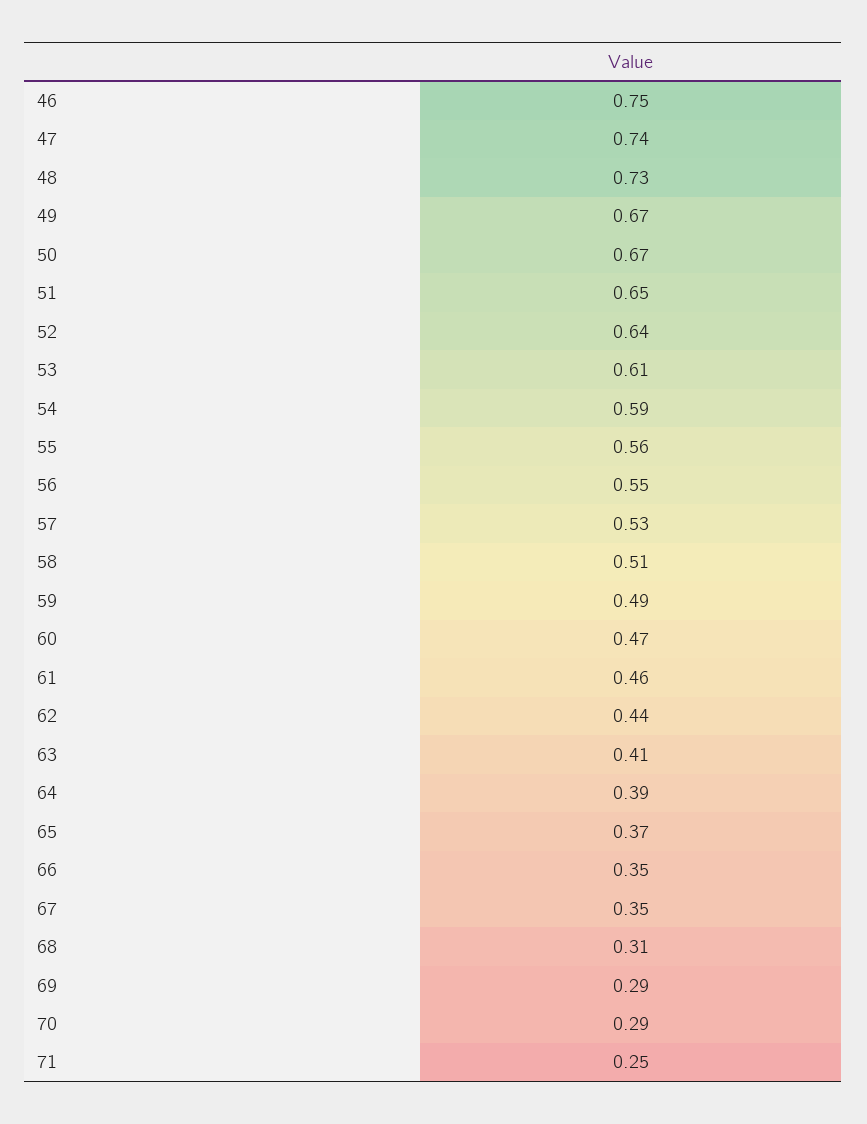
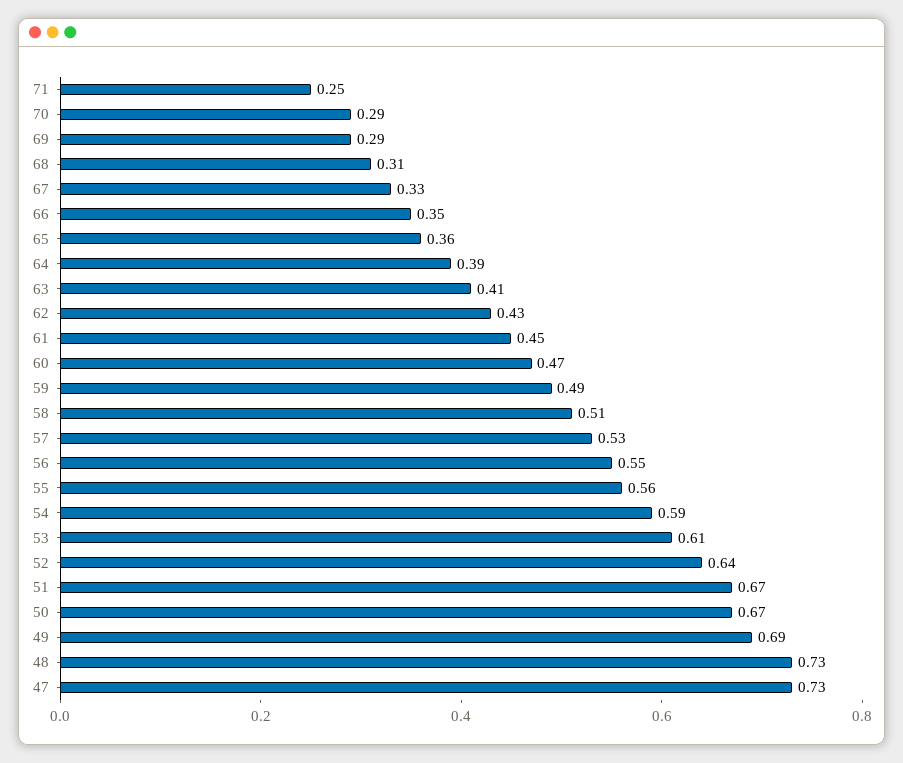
46: 0.75 -> none
47: 0.74 -> 0.73
49: 0.67 -> 0.69
51: 0.65 -> 0.67
61: 0.46 -> 0.45
62: 0.44 -> 0.43
65: 0.37 -> 0.36
67: 0.35 -> 0.33

